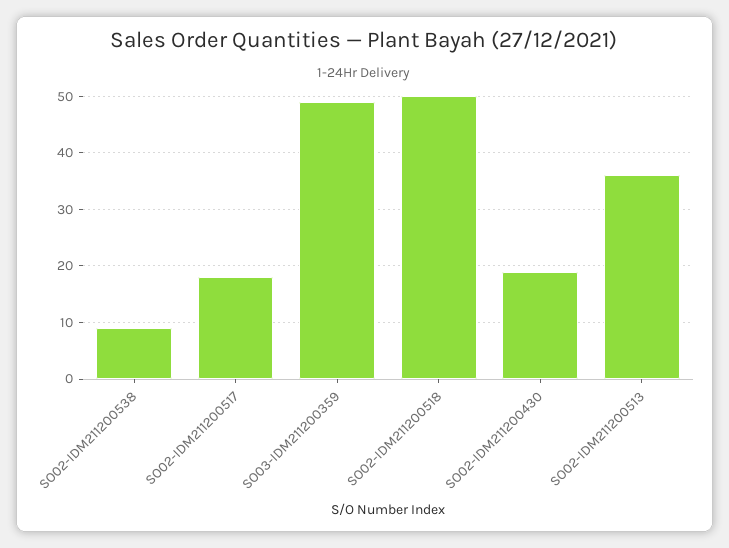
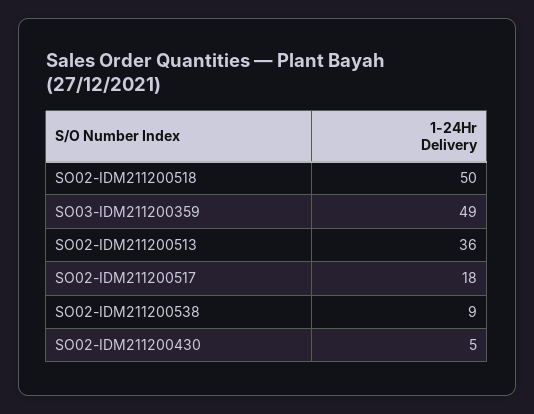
SO02-IDM211200430: 20 -> 5

